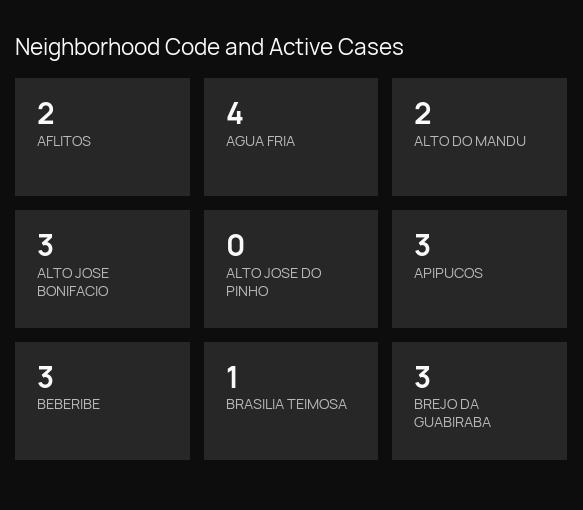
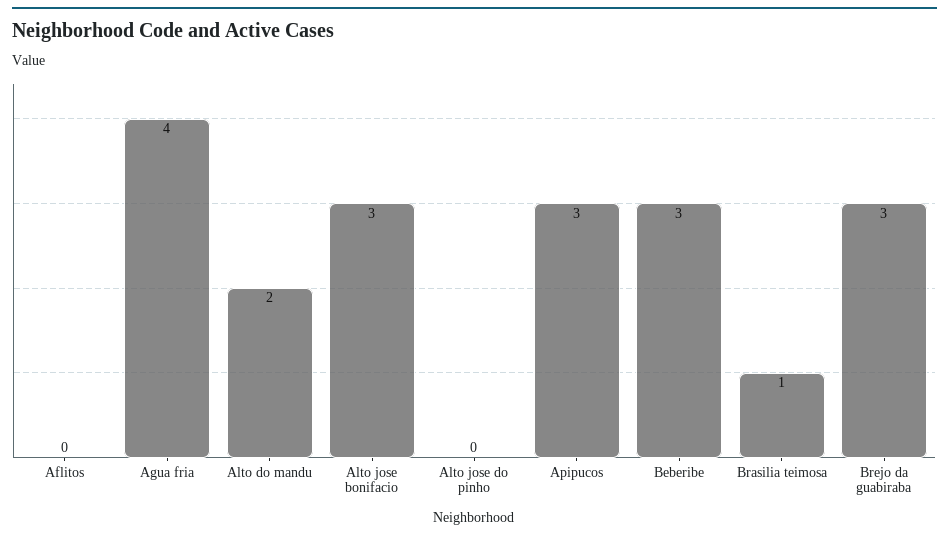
AFLITOS: 2 -> 0

